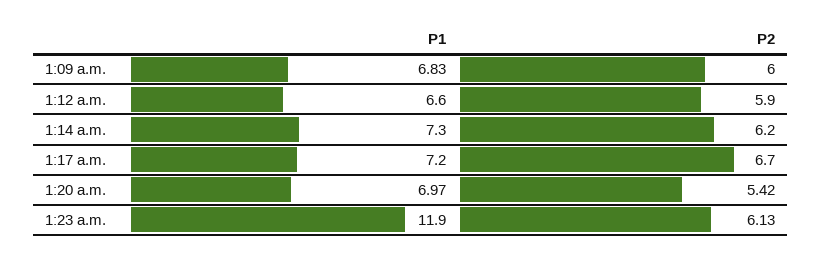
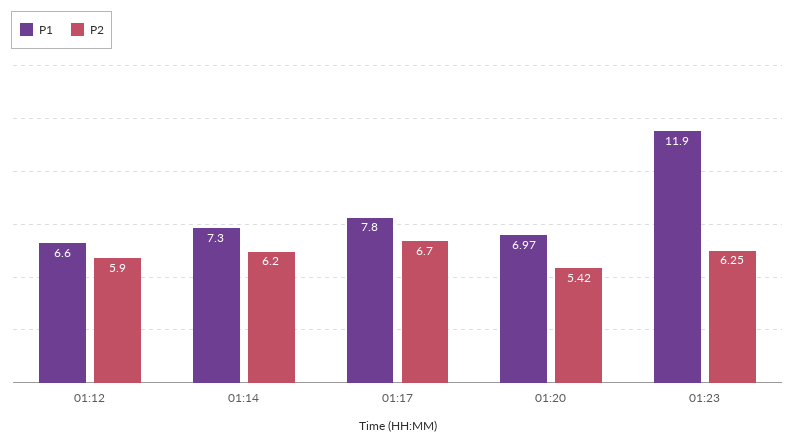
P1, 1:09 a.m.: 6.83 -> none
P2, 1:09 a.m.: 6 -> none
P1, 1:17 a.m.: 7.2 -> 7.8
P2, 1:23 a.m.: 6.13 -> 6.25

